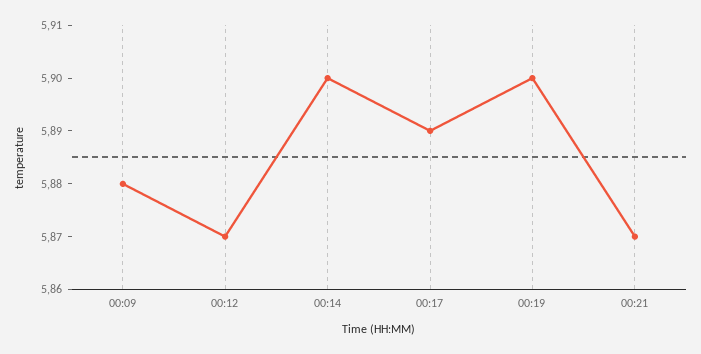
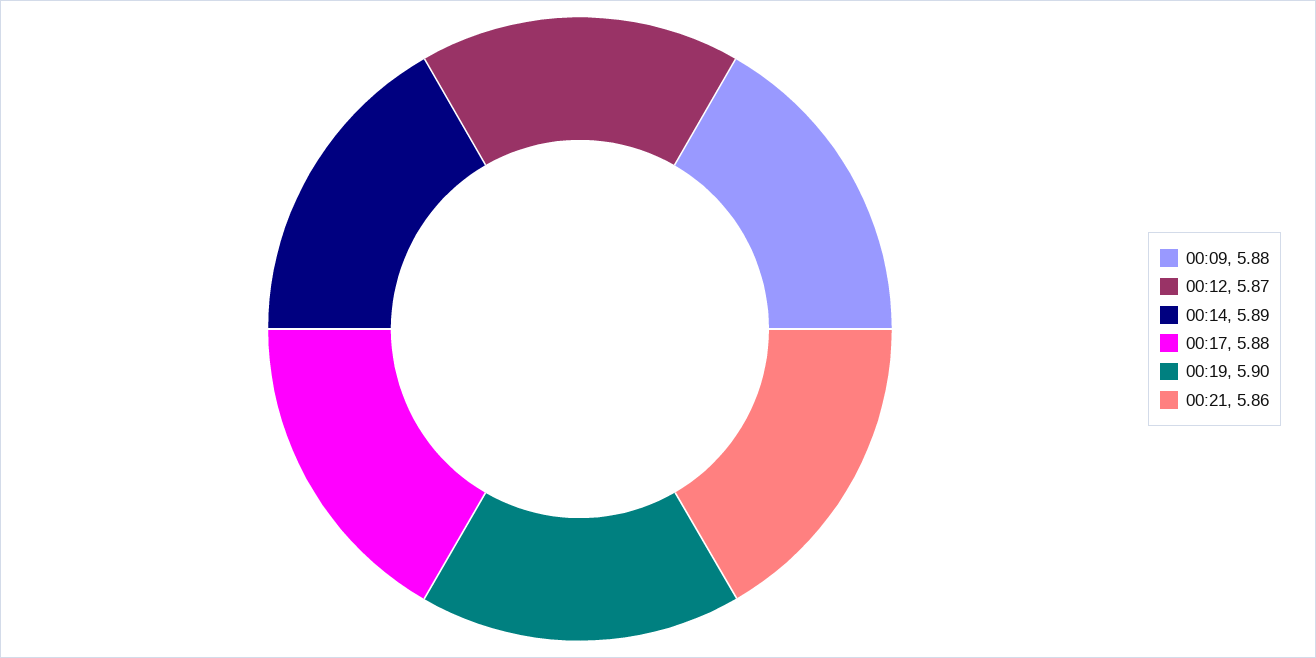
00:14: 5.9 -> 5.89
00:17: 5.89 -> 5.88
00:21: 5.87 -> 5.86

